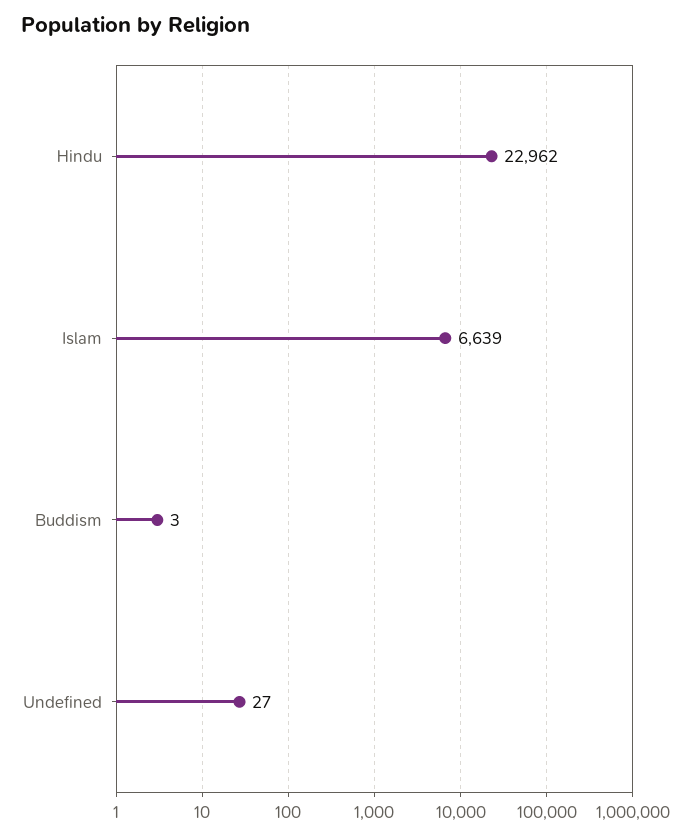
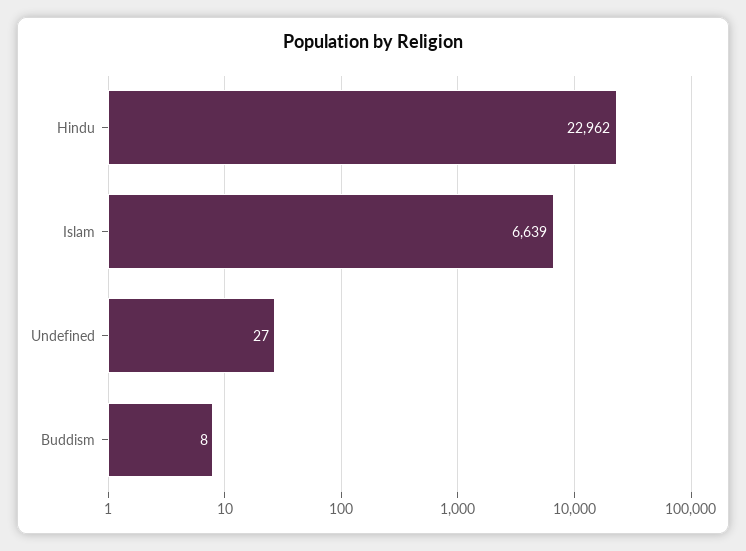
Buddism: 3 -> 8

